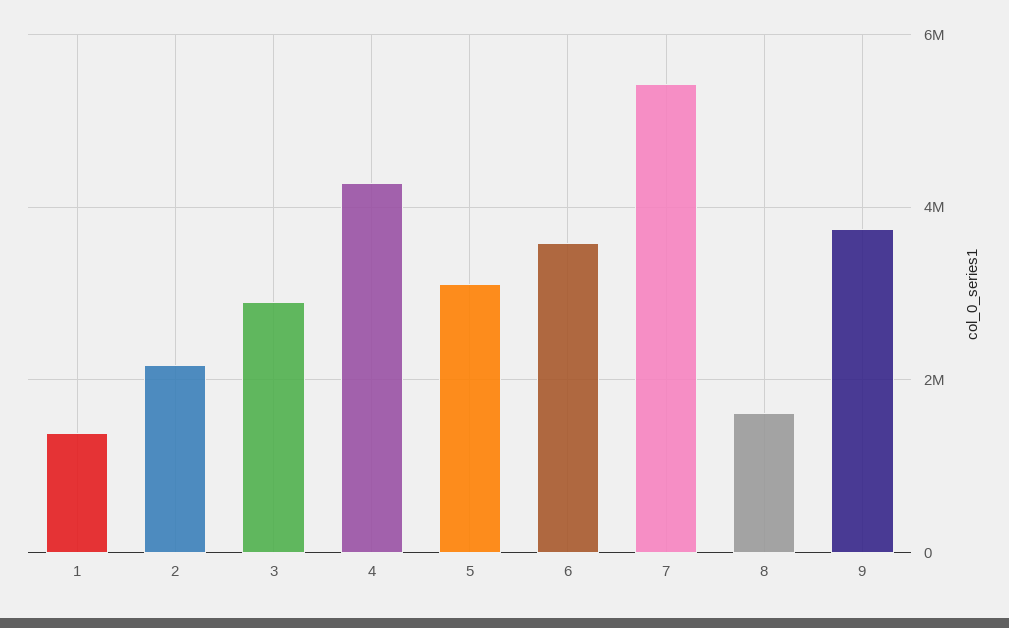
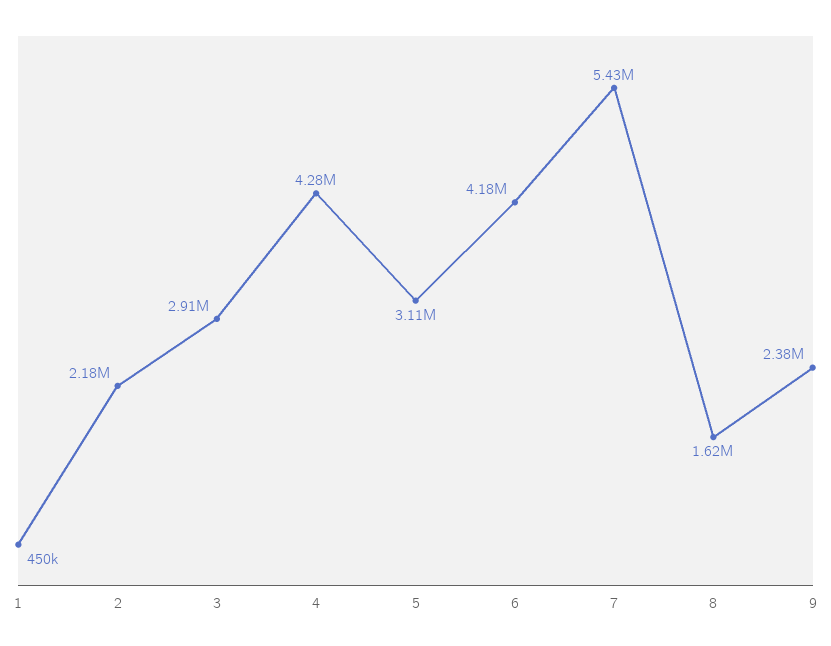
1: 1400000 -> 450000
6: 3600000 -> 4180000
9: 3800000 -> 2380000

